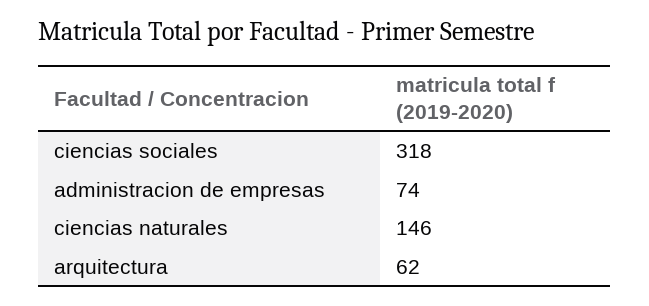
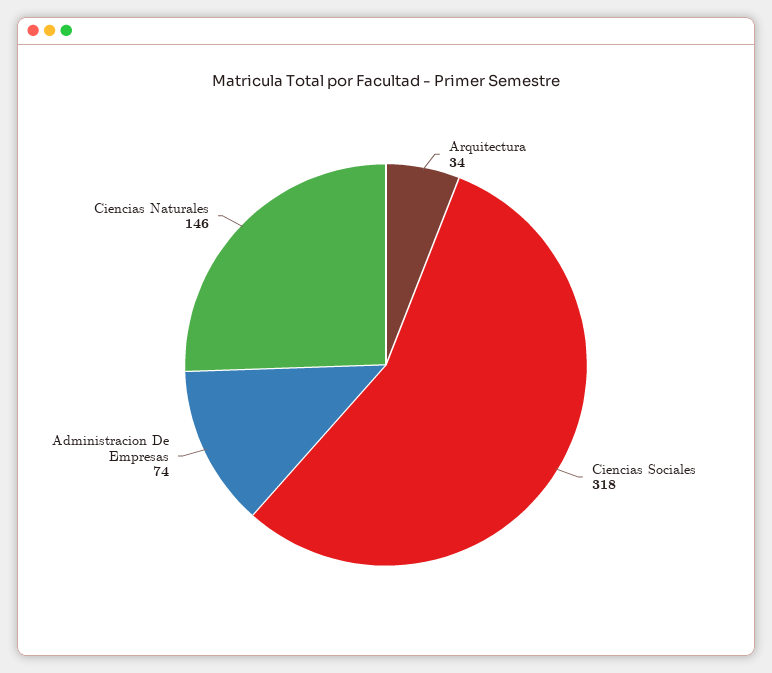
arquitectura: 62 -> 34

